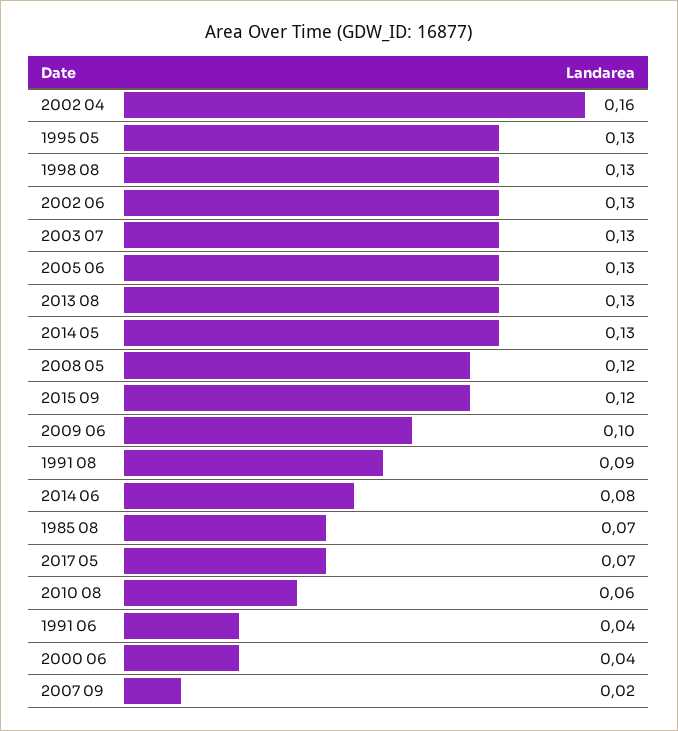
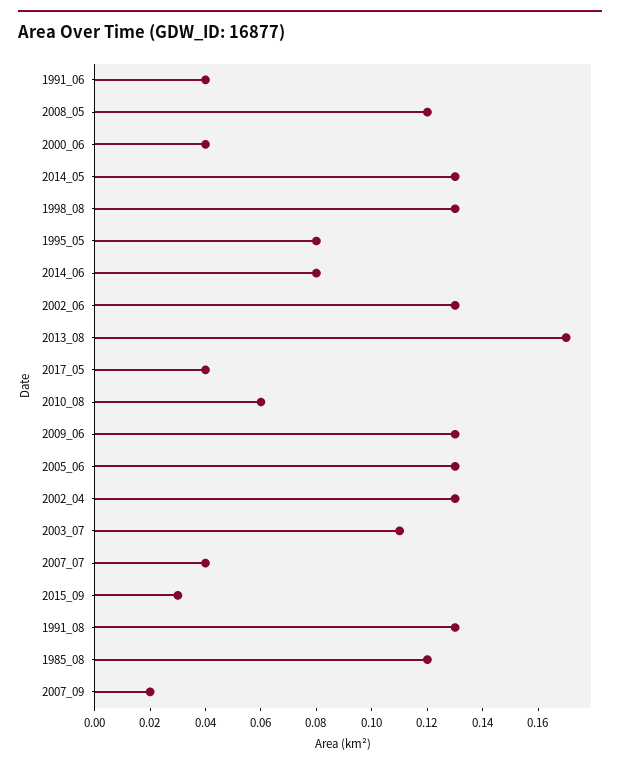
2002 04: 0.16 -> 0.13
1995 05: 0.13 -> 0.08
2003 07: 0.13 -> 0.11
2013 08: 0.13 -> 0.17
2015 09: 0.12 -> 0.03
2009 06: 0.1 -> 0.13
1991 08: 0.09 -> 0.13
1985 08: 0.07 -> 0.12
2017 05: 0.07 -> 0.04
2007_07: none -> 0.04

